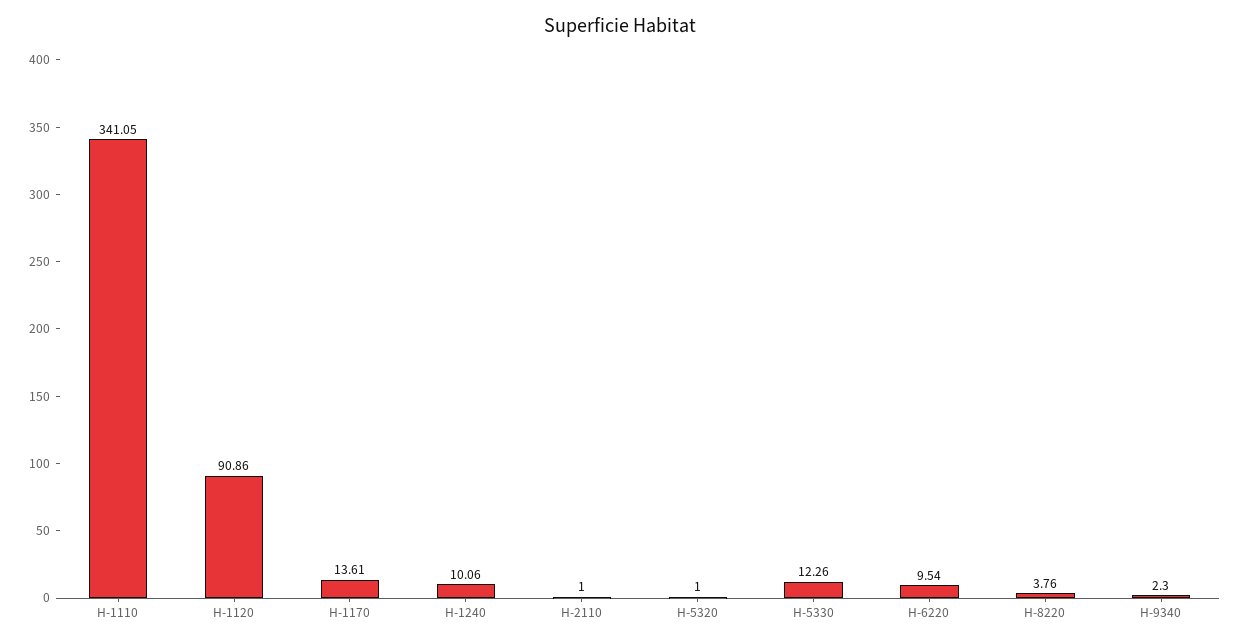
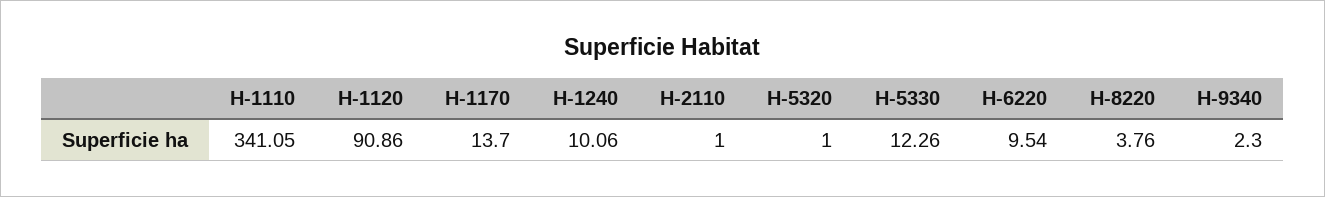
H-1170: 13.61 -> 13.7

